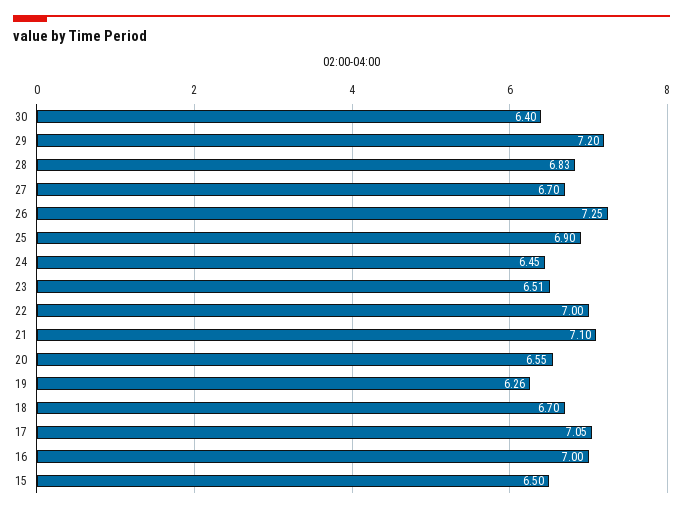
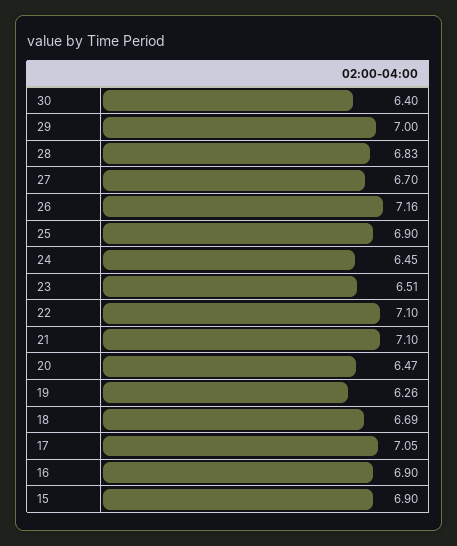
29: 7.2 -> 7
26: 7.25 -> 7.16
22: 7 -> 7.1
20: 6.55 -> 6.47
18: 6.7 -> 6.69
16: 7 -> 6.9
15: 6.5 -> 6.9

